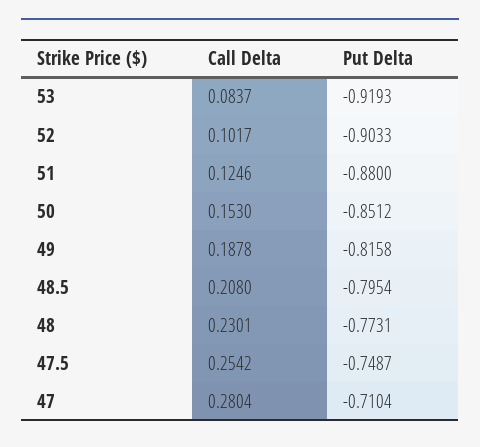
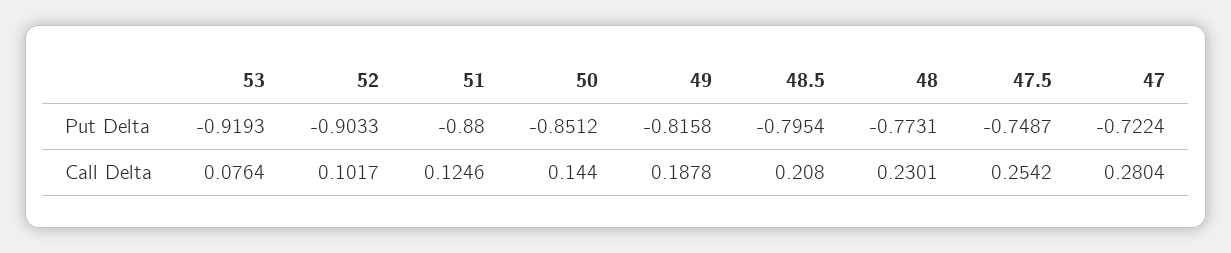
Call Delta, 53: 0.0837 -> 0.0764
Call Delta, 50: 0.153 -> 0.144
Put Delta, 47: -0.7104 -> -0.7224

